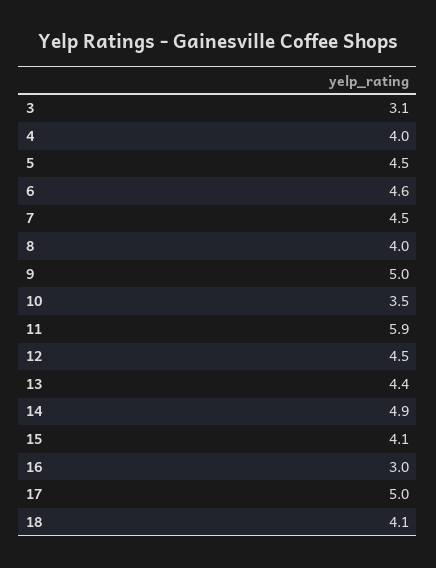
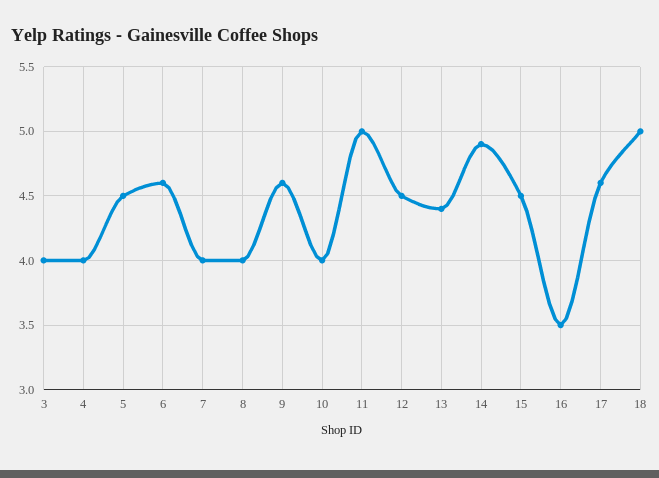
3: 3.1 -> 4
7: 4.5 -> 4
9: 5 -> 4.6
10: 3.5 -> 4
11: 5.9 -> 5
15: 4.1 -> 4.5
16: 3 -> 3.5
17: 5 -> 4.6
18: 4.1 -> 5

